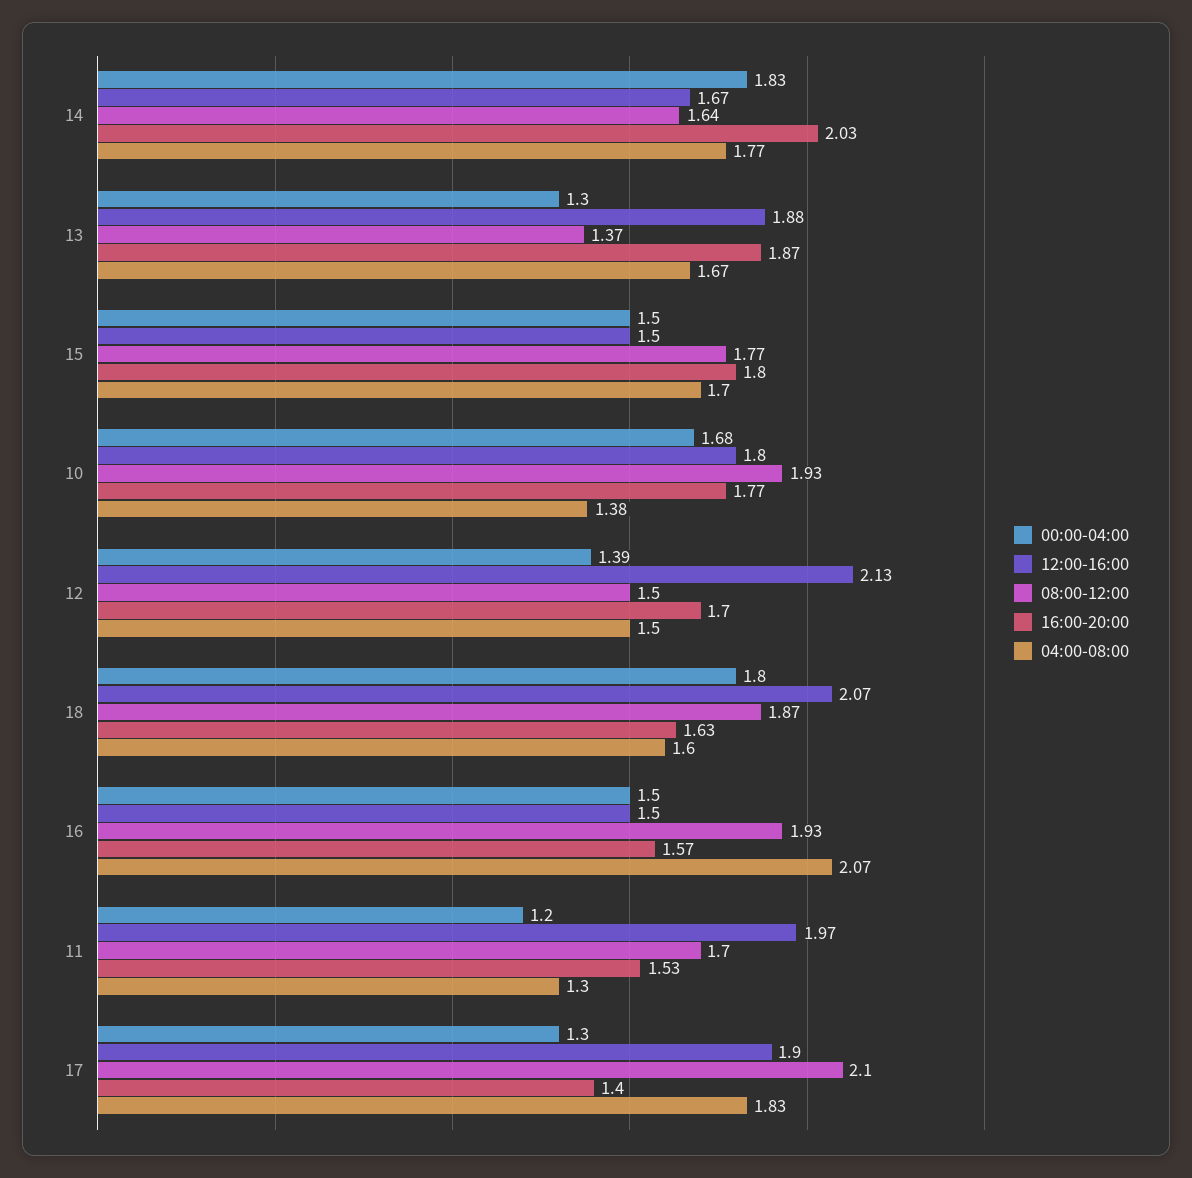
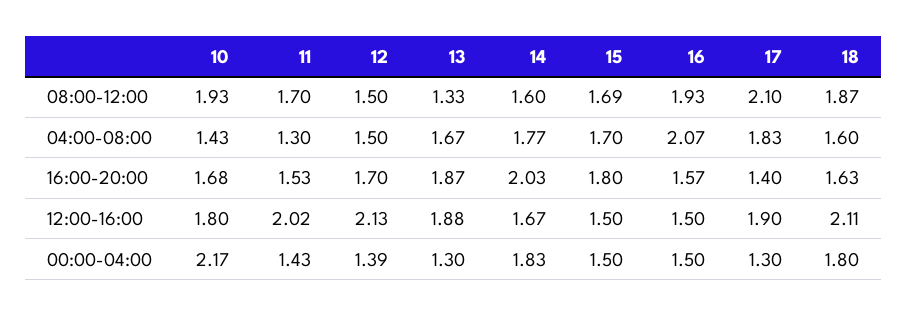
08:00-12:00, 14: 1.64 -> 1.6
08:00-12:00, 13: 1.37 -> 1.33
08:00-12:00, 15: 1.77 -> 1.69
00:00-04:00, 10: 1.68 -> 2.17
16:00-20:00, 10: 1.77 -> 1.68
04:00-08:00, 10: 1.38 -> 1.43
12:00-16:00, 18: 2.07 -> 2.11
00:00-04:00, 11: 1.2 -> 1.43
12:00-16:00, 11: 1.97 -> 2.02

